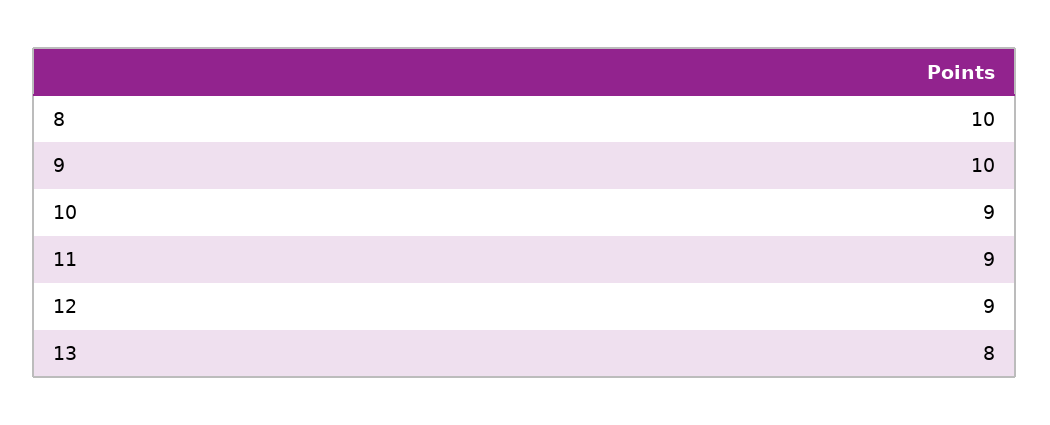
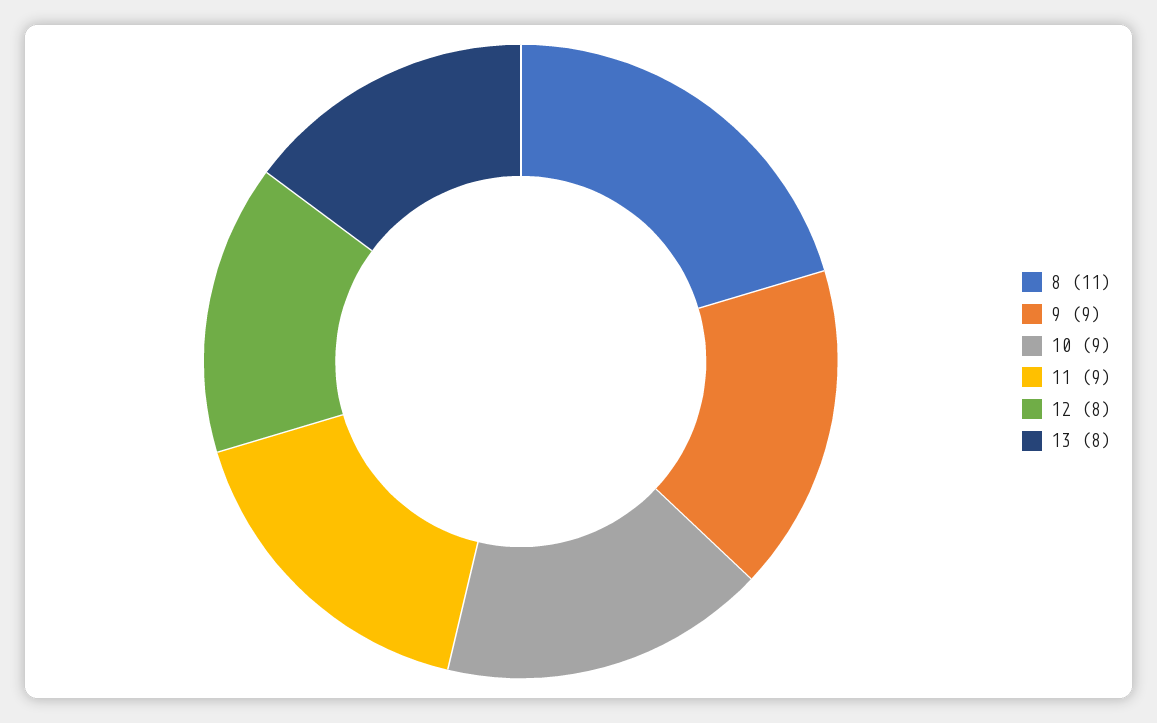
8: 10 -> 11
9: 10 -> 9
12: 9 -> 8

